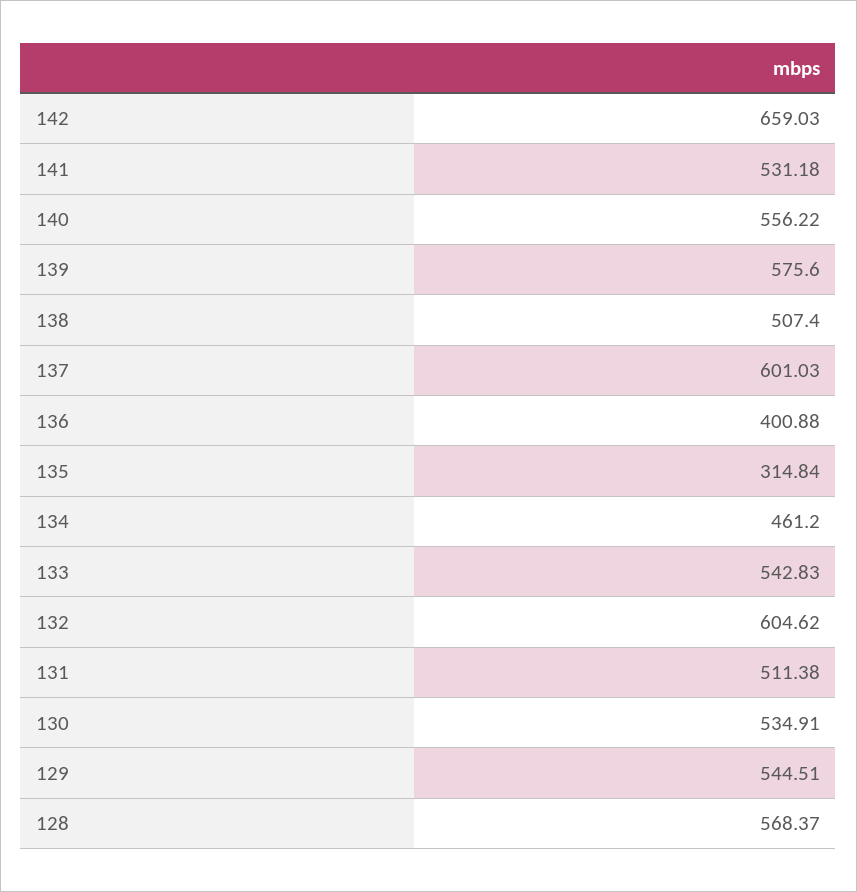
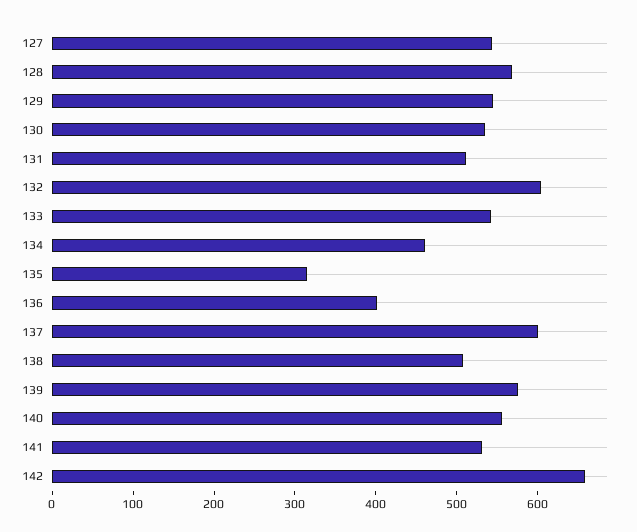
127: none -> 540

